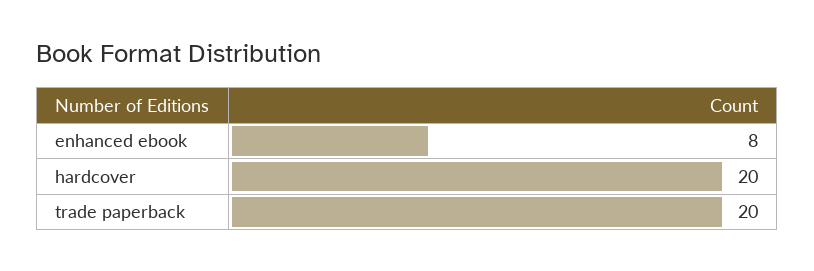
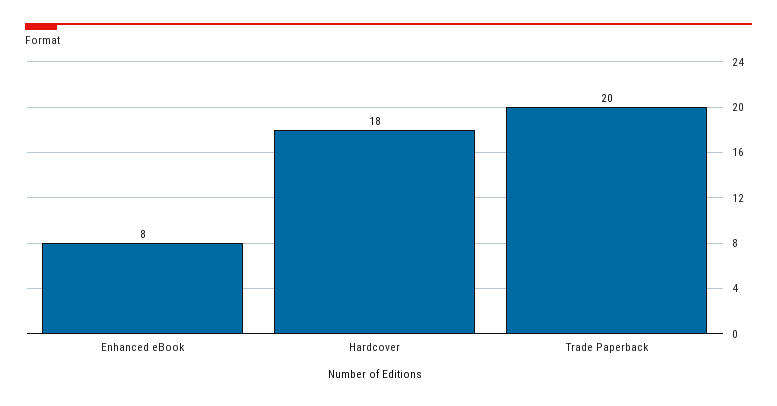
hardcover: 20 -> 18

